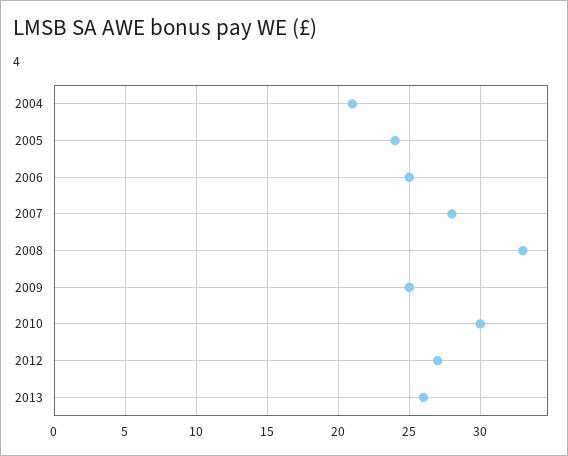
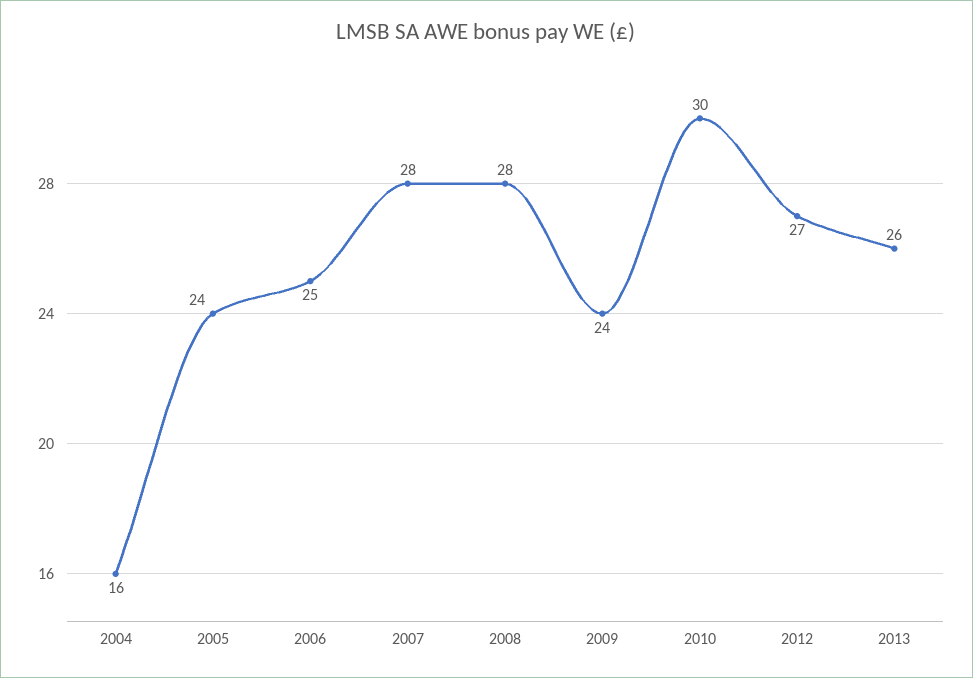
2004: 21 -> 16
2008: 33 -> 28
2009: 25 -> 24

